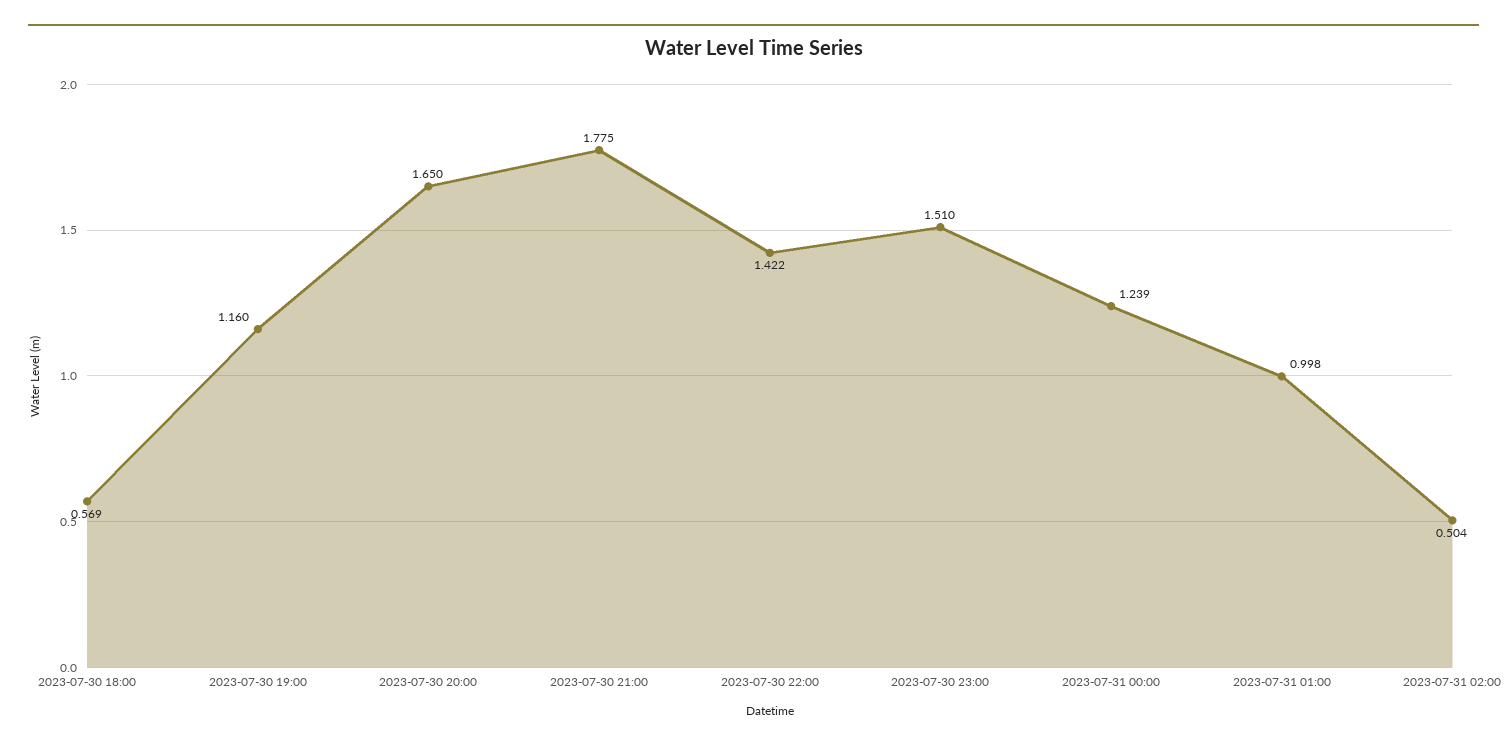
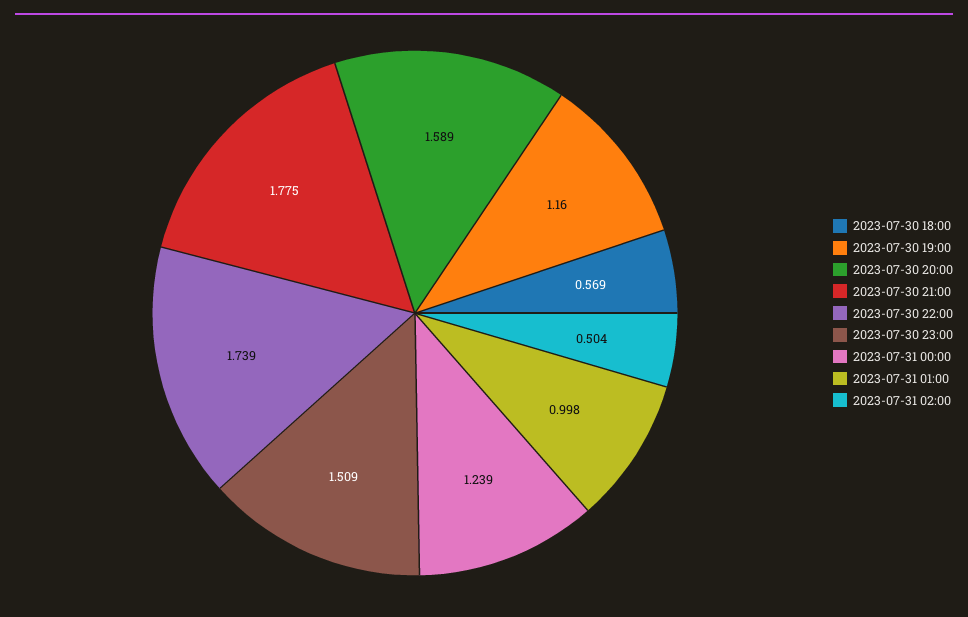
2023-07-30 20:00: 1.65 -> 1.589
2023-07-30 22:00: 1.422 -> 1.739
2023-07-30 23:00: 1.51 -> 1.509

